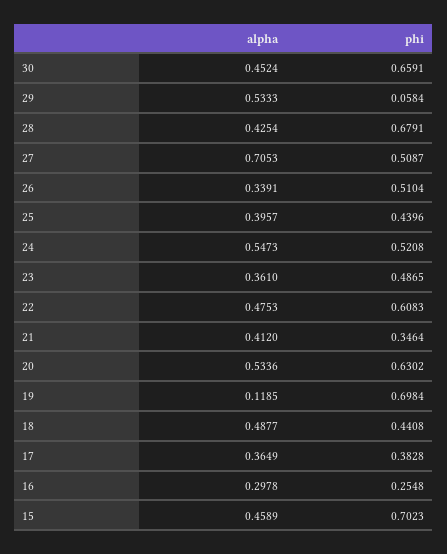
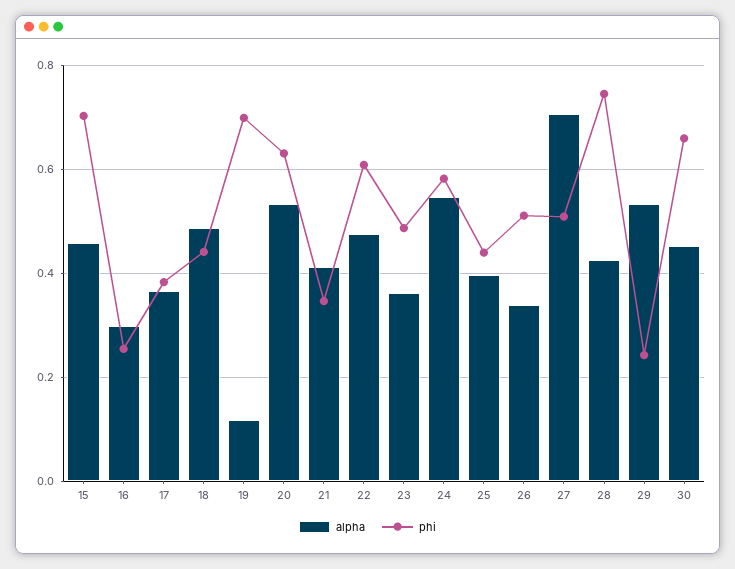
phi, 29: 0.0584 -> 0.24
phi, 28: 0.6791 -> 0.74
phi, 24: 0.5208 -> 0.58

